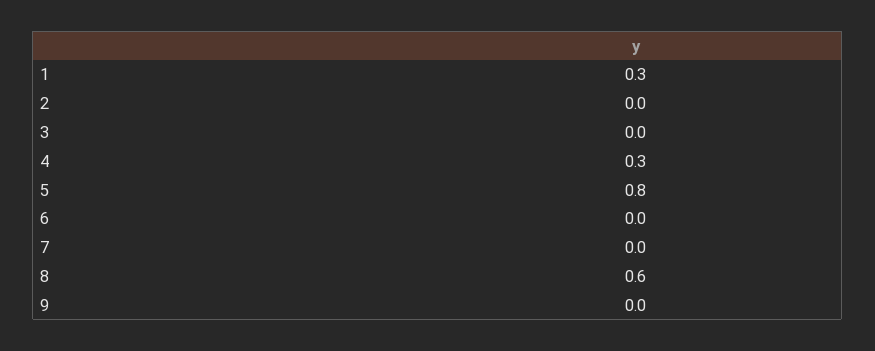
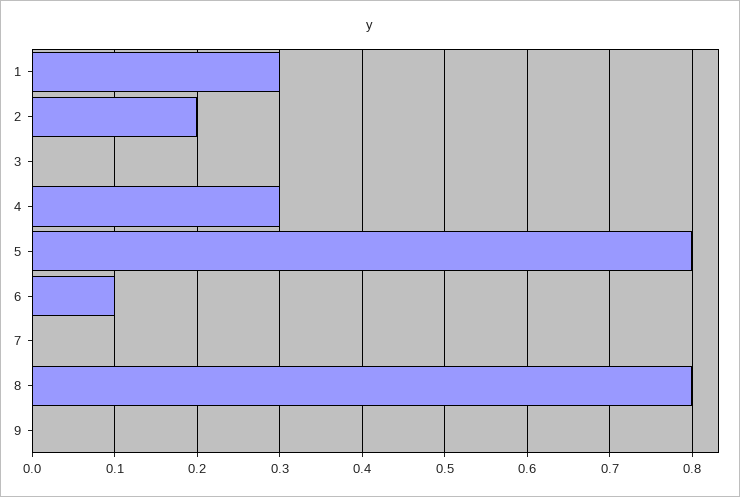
2: 0 -> 0.2
6: 0 -> 0.1
8: 0.6 -> 0.8

